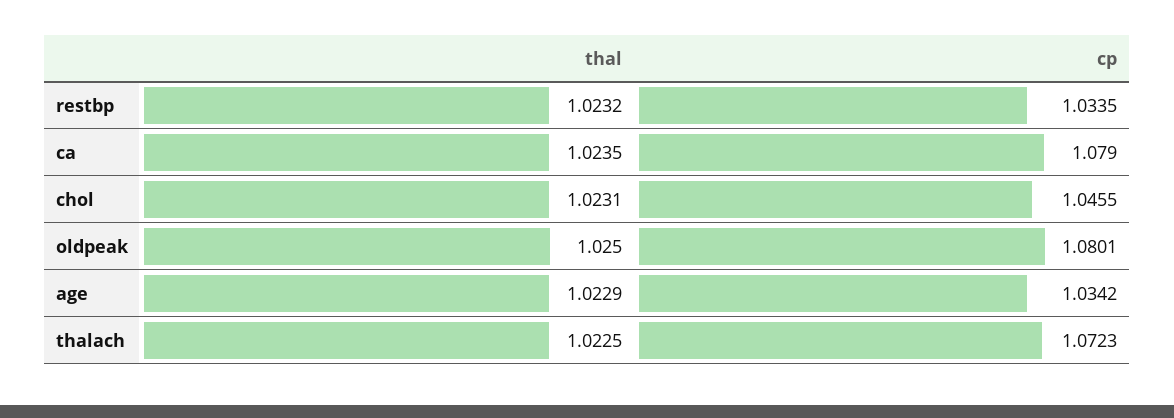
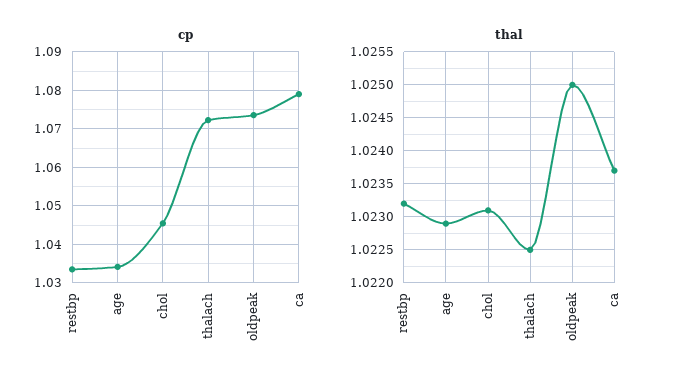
thal, ca: 1.0235 -> 1.0237
cp, oldpeak: 1.0801 -> 1.074

